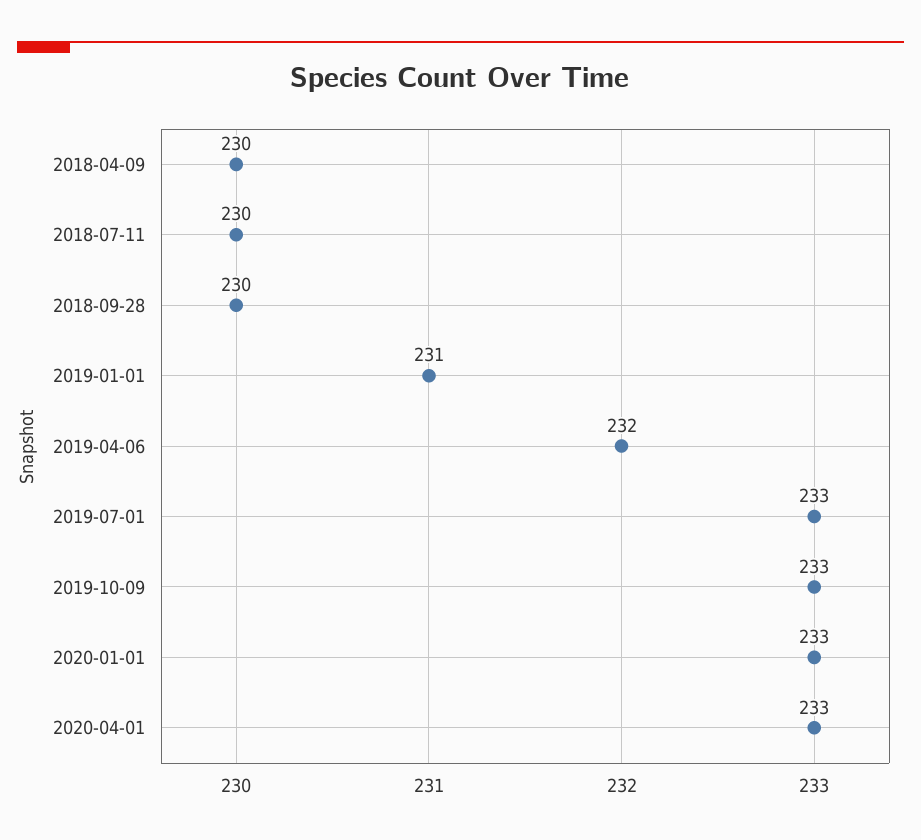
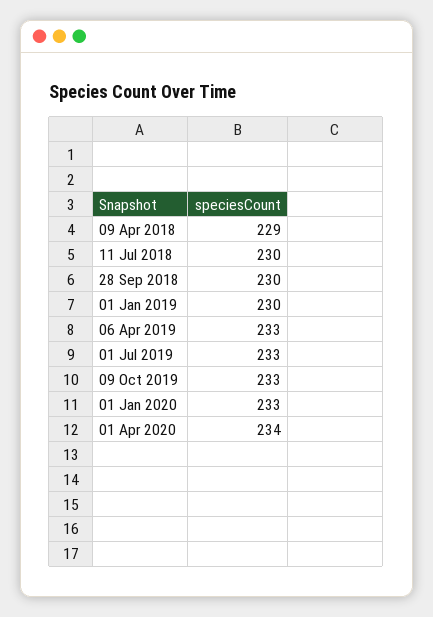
2018-04-09: 230 -> 229
2019-01-01: 231 -> 230
2019-04-06: 232 -> 233
2020-04-01: 233 -> 234

